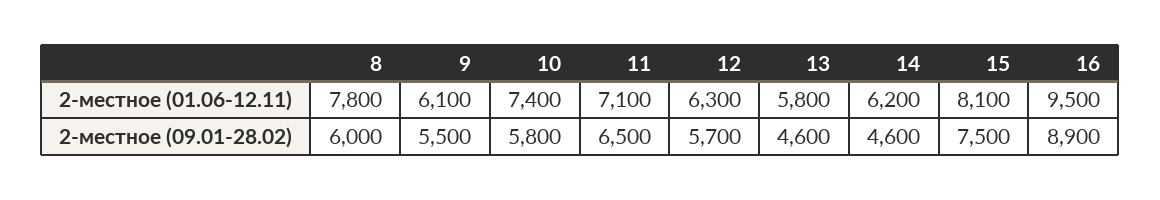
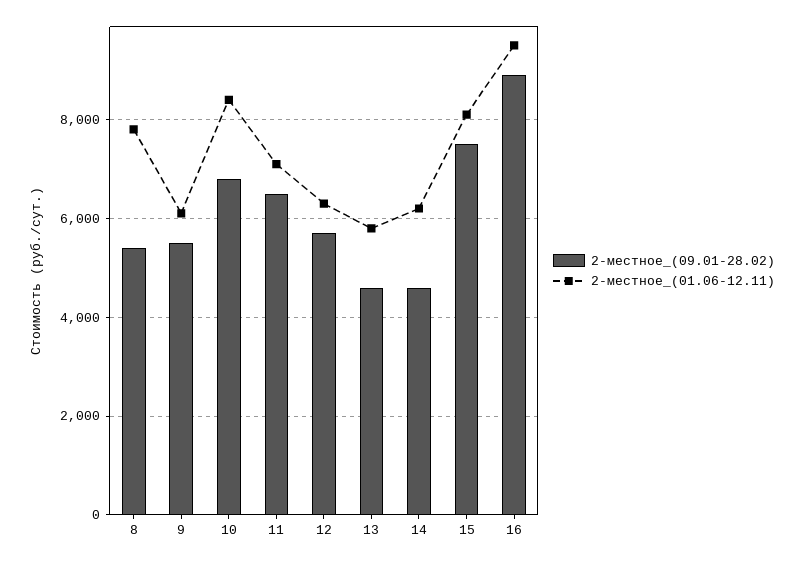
2-местное (01.06-12.11), 10: 7400 -> 8400
2-местное (09.01-28.02), 8: 6000 -> 5400
2-местное (09.01-28.02), 10: 5800 -> 6800

